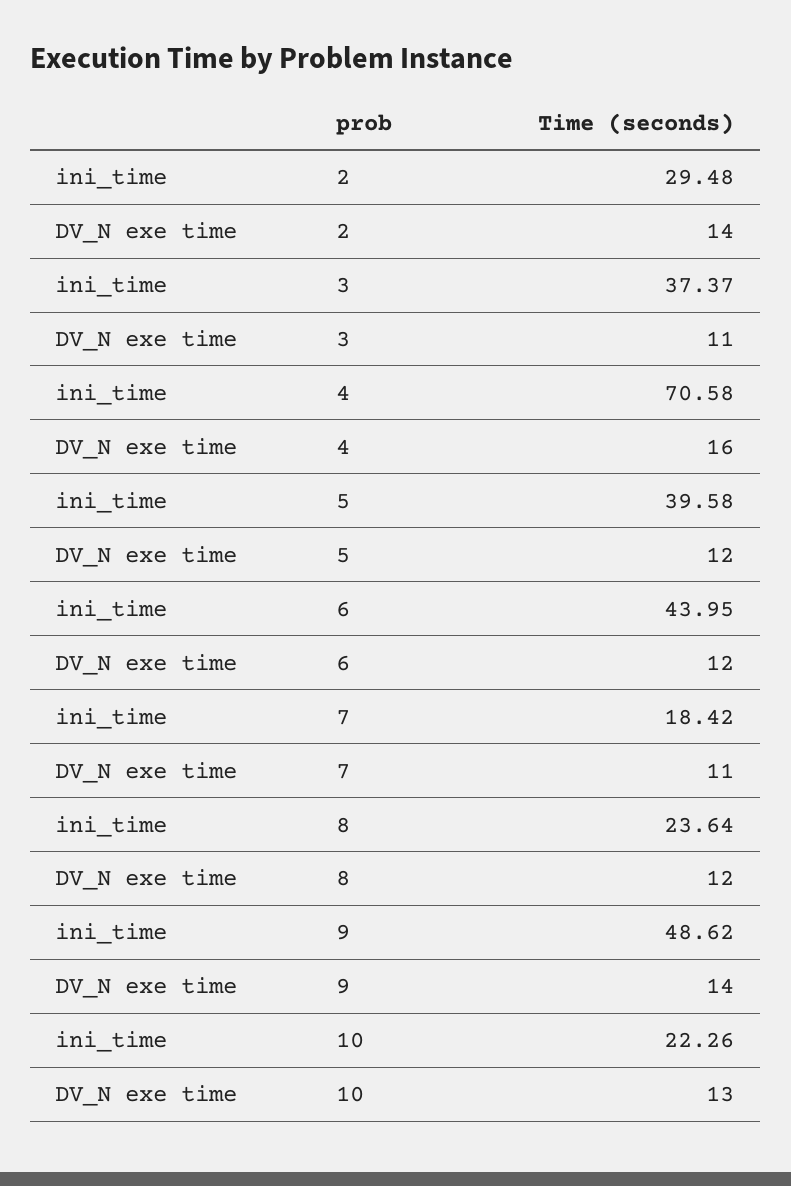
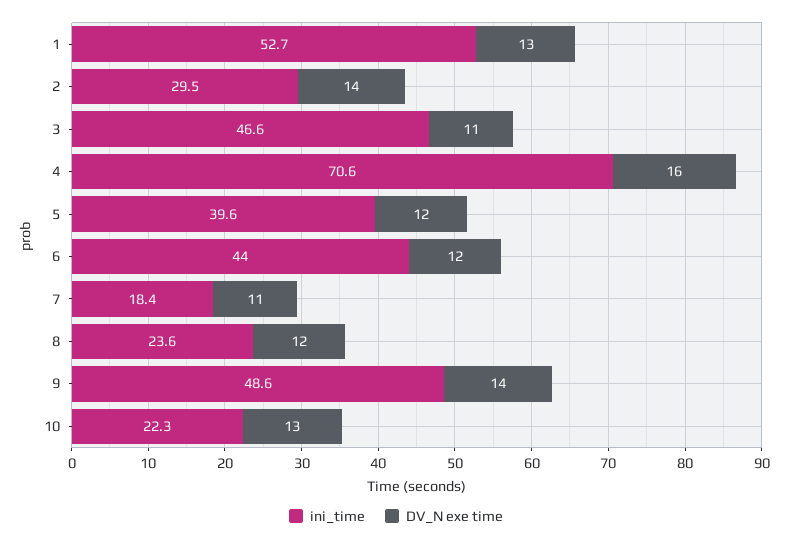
ini_time, 3: 37.37 -> 46.6
ini_time, 1: none -> 52.7
DV_N exe time, 1: none -> 13

